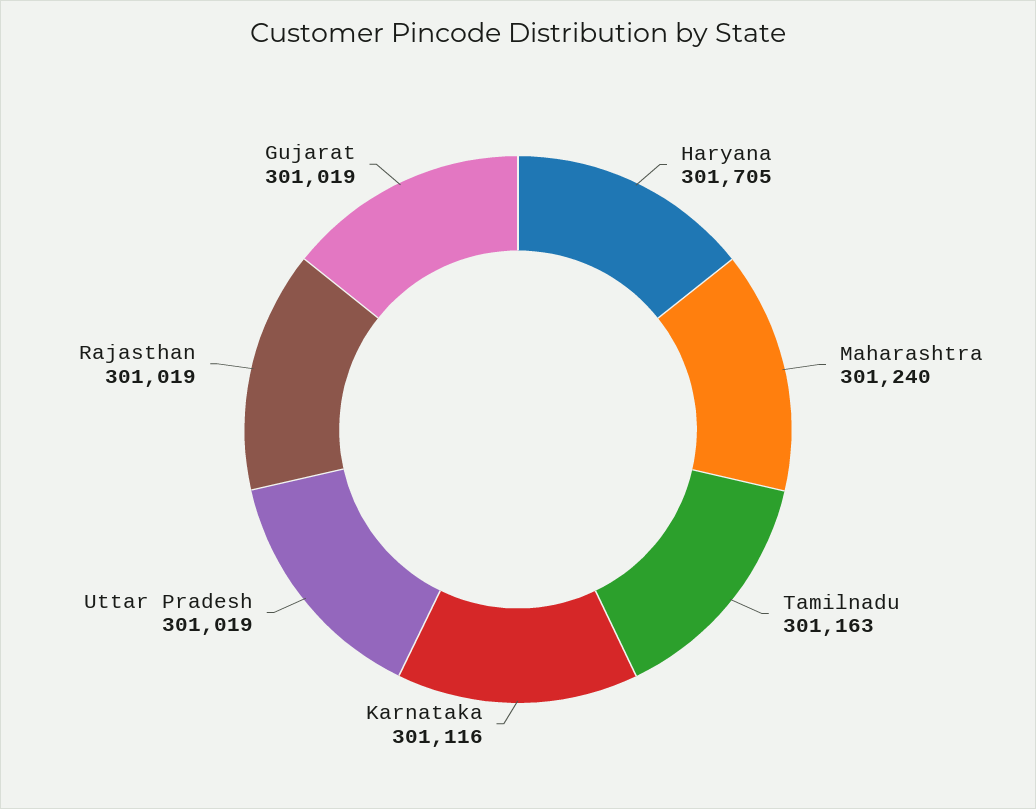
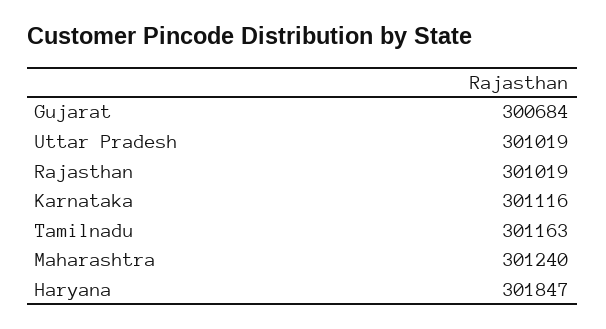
Haryana: 301705 -> 301847
Gujarat: 301019 -> 300684

